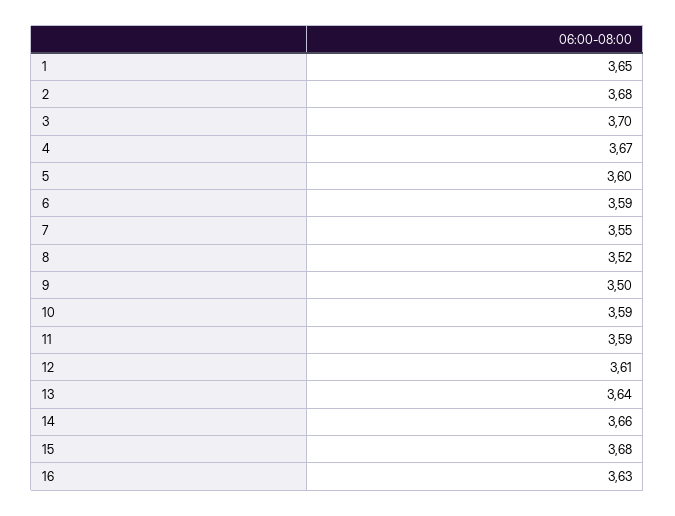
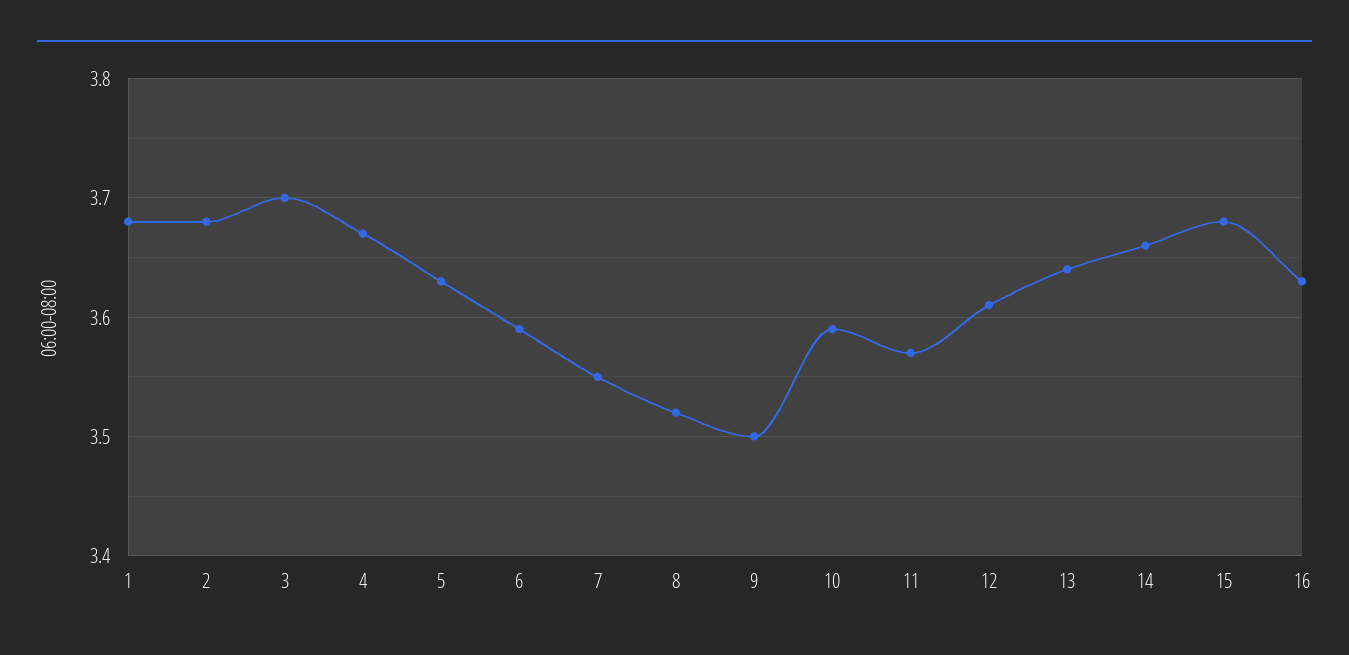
1: 3.65 -> 3.68
5: 3.6 -> 3.63
11: 3.59 -> 3.57

